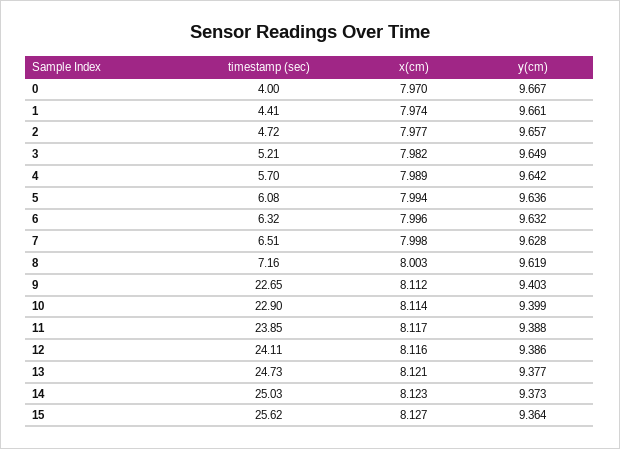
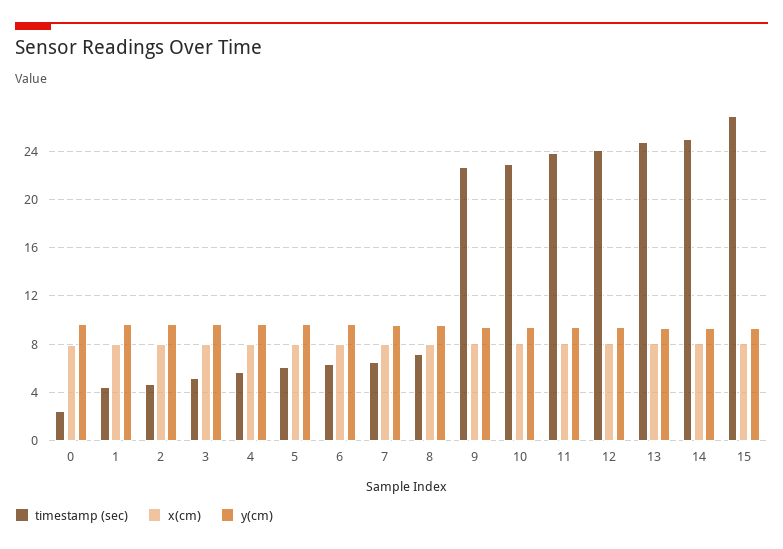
timestamp (sec), 0: 4 -> 2.5
timestamp (sec), 15: 25.62 -> 27

